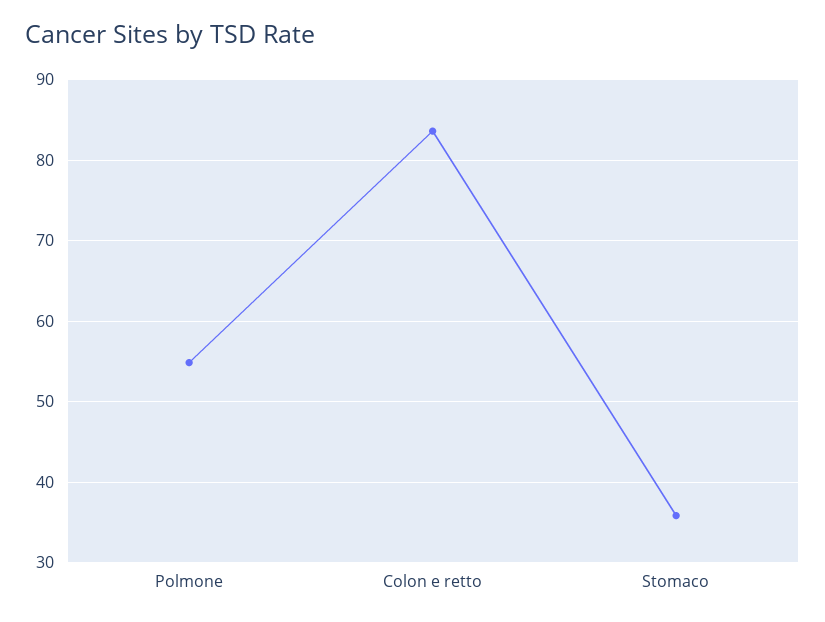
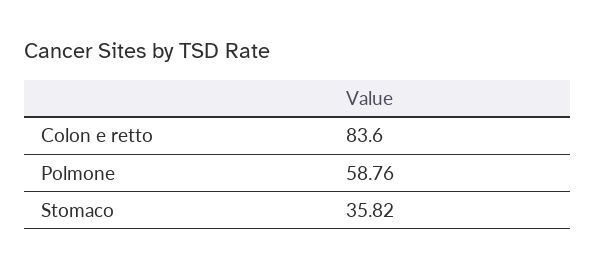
Polmone: 55 -> 58.76

